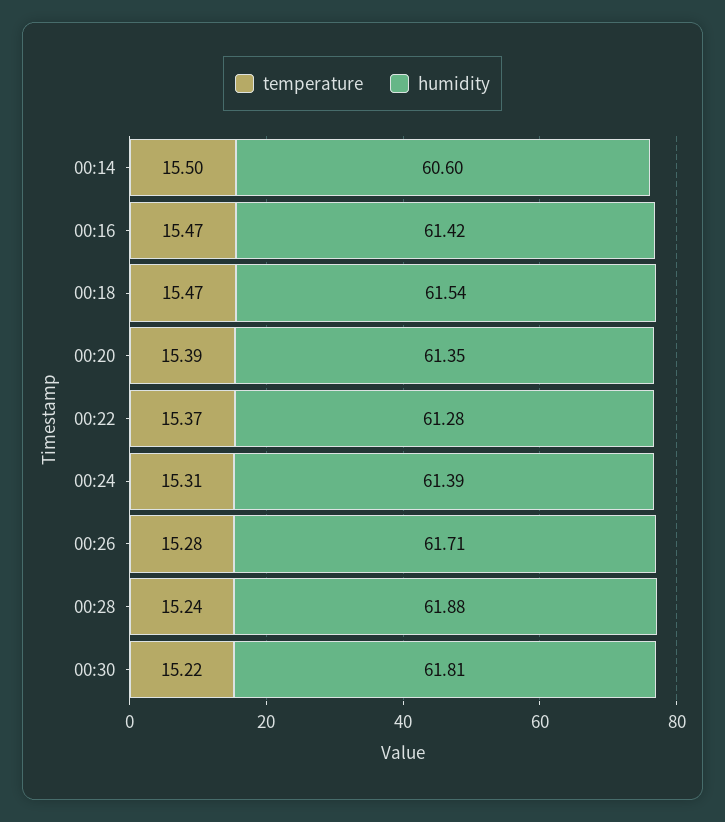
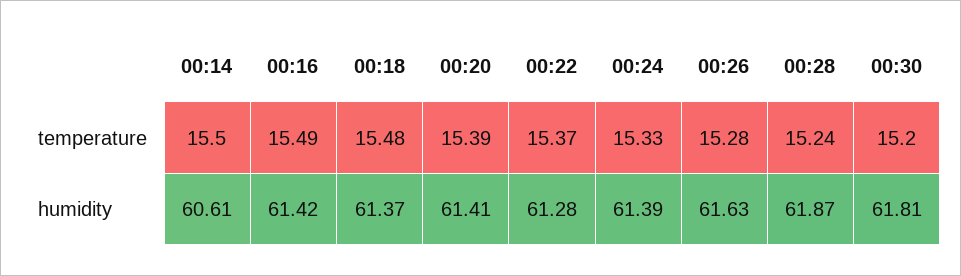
humidity, 00:14: 60.6 -> 60.61
temperature, 00:16: 15.47 -> 15.49
temperature, 00:18: 15.47 -> 15.48
humidity, 00:18: 61.54 -> 61.37
humidity, 00:20: 61.35 -> 61.41
temperature, 00:24: 15.31 -> 15.33
humidity, 00:26: 61.71 -> 61.63
humidity, 00:28: 61.88 -> 61.87
temperature, 00:30: 15.22 -> 15.2

